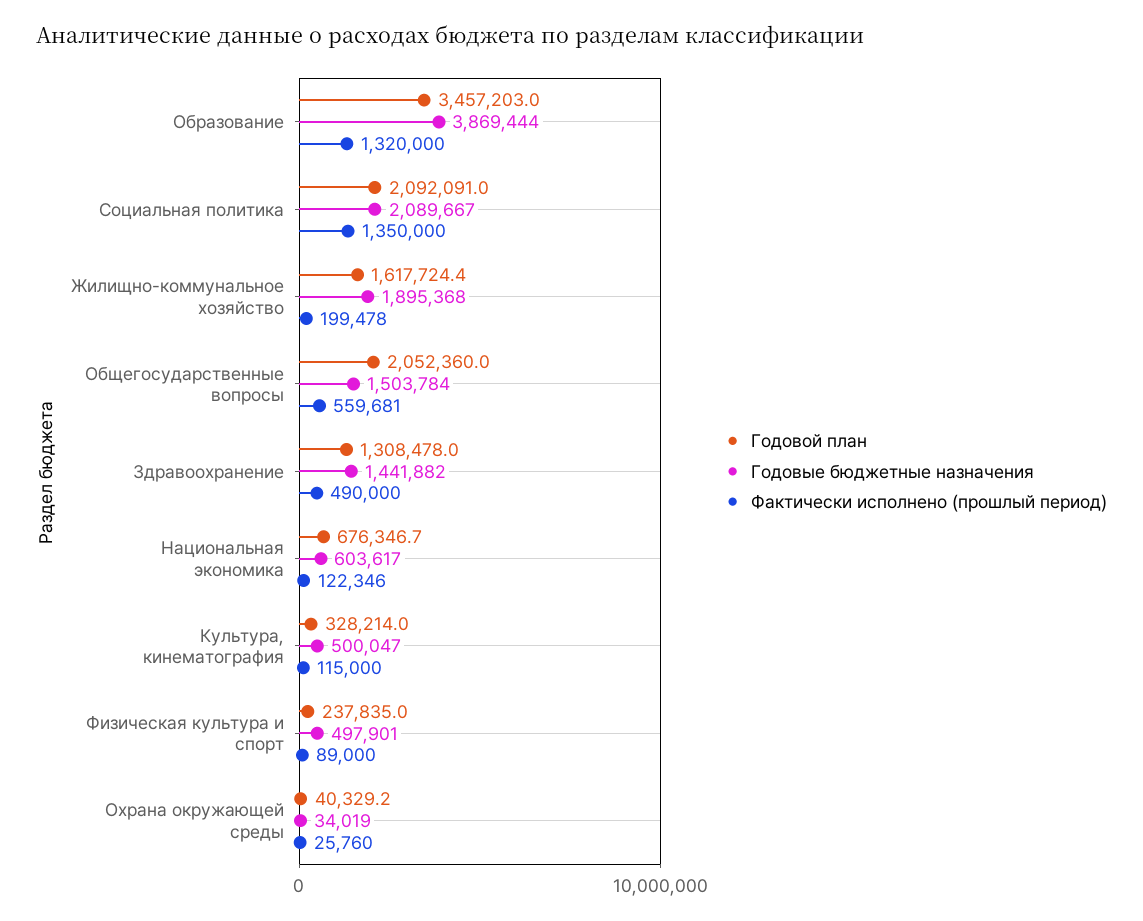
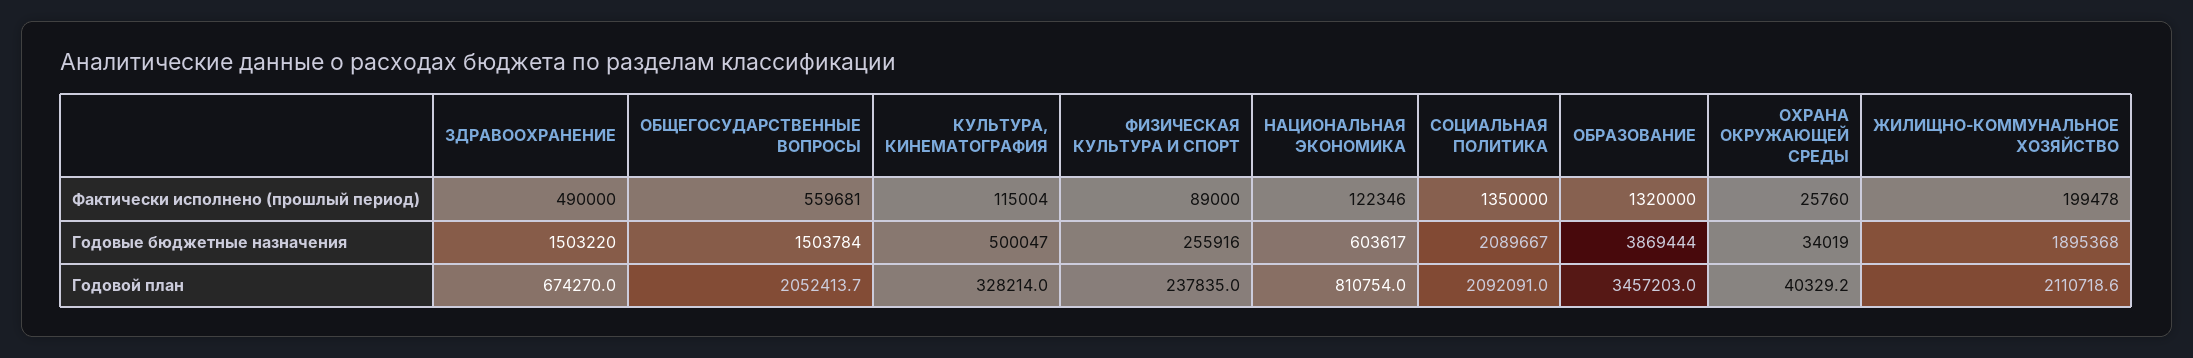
Годовой план, Жилищно-коммунальное хозяйство: 1617724.4 -> 2110718.6
Годовой план, Общегосударственные вопросы: 2052360 -> 2052413.7
Годовой план, Здравоохранение: 1308478 -> 674270
Годовые бюджетные назначения, Здравоохранение: 1441882 -> 1503220
Годовой план, Национальная экономика: 676346.7 -> 810754
Фактически исполнено (прошлый период), Культура, кинематография: 115000 -> 115004
Годовые бюджетные назначения, Физическая культура и спорт: 497901 -> 255916

